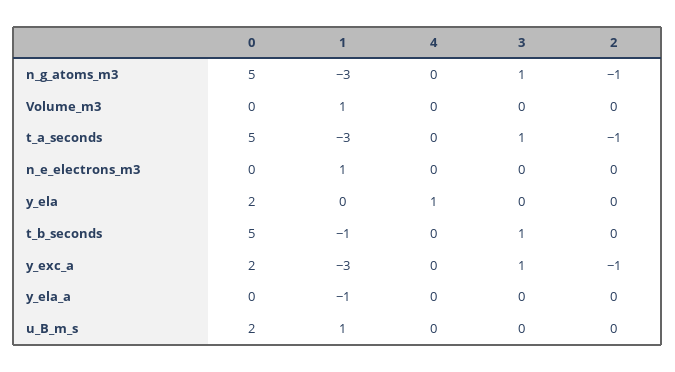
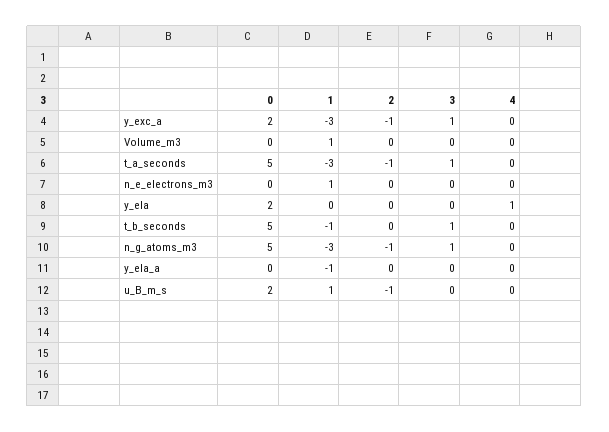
2, u_B_m_s: 0 -> -1

